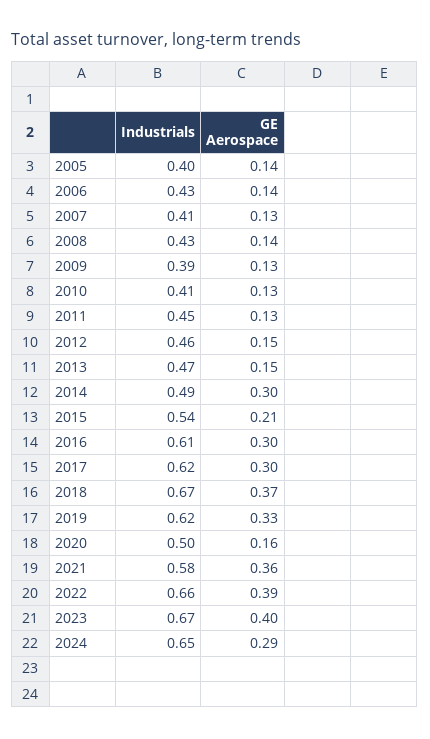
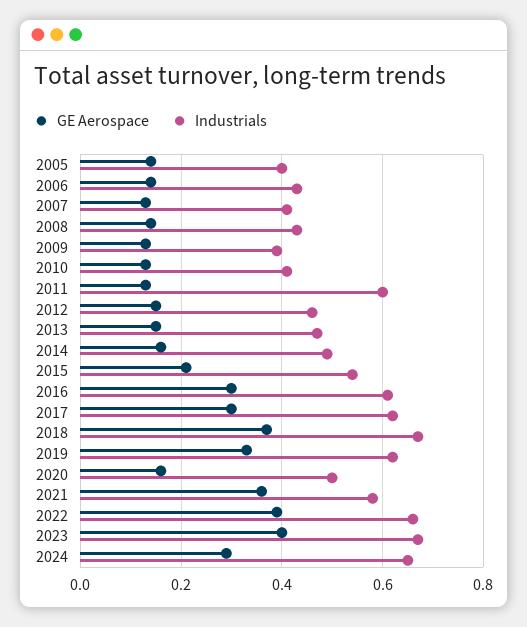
Industrials, 2011: 0.45 -> 0.6
GE Aerospace, 2014: 0.3 -> 0.15

